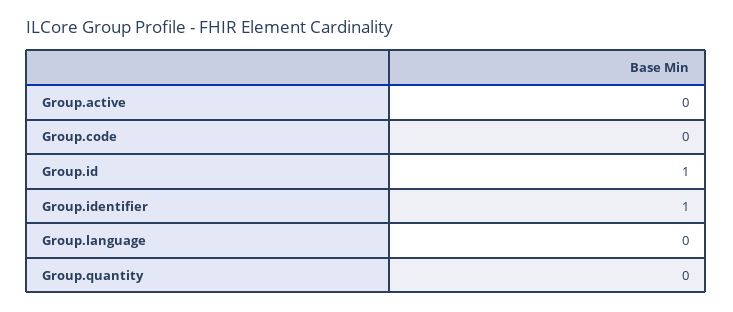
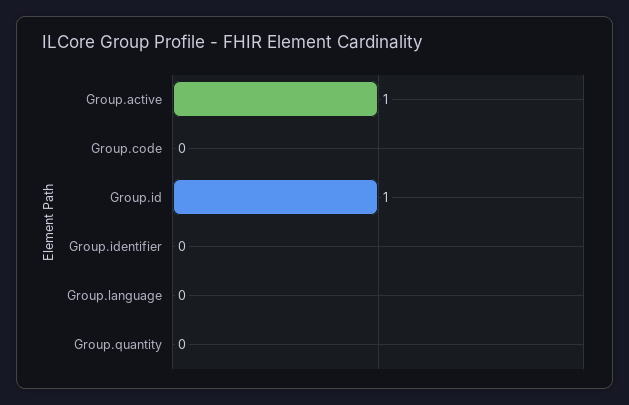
Group.active: 0 -> 1
Group.identifier: 1 -> 0

